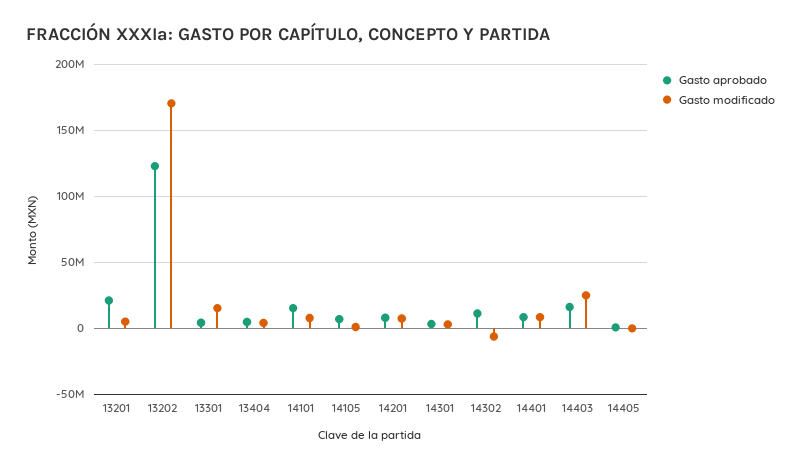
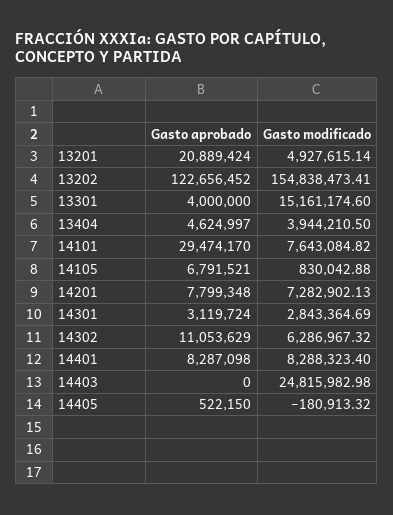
Gasto modificado, 13202: 170000000 -> 154838473.41
Gasto aprobado, 14101: 15000000 -> 29474170
Gasto modificado, 14302: -5000000 -> 6286967.32
Gasto aprobado, 14403: 15000000 -> 0

